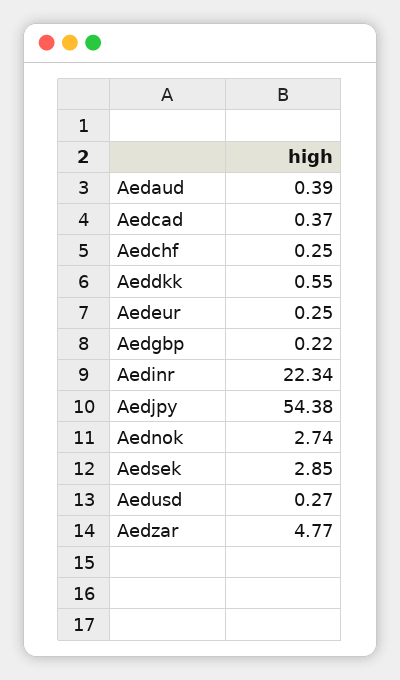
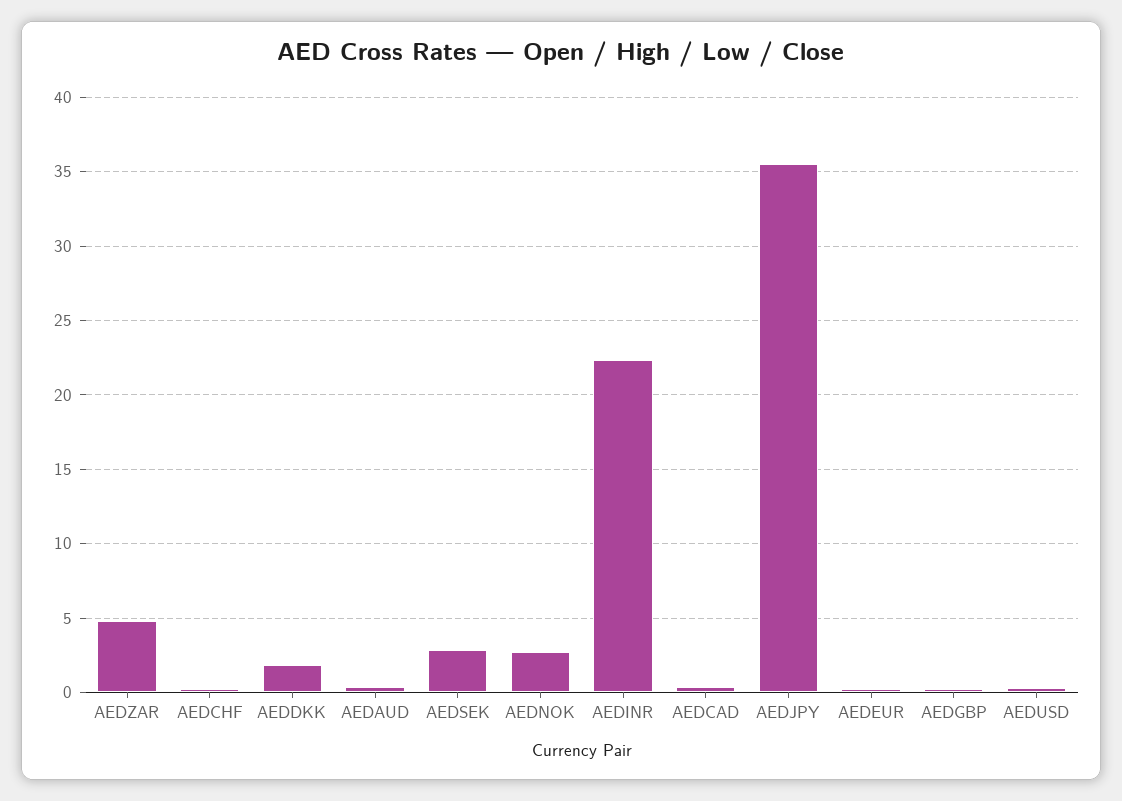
Aeddkk: 0.55 -> 2
Aedjpy: 54.38 -> 35.5

